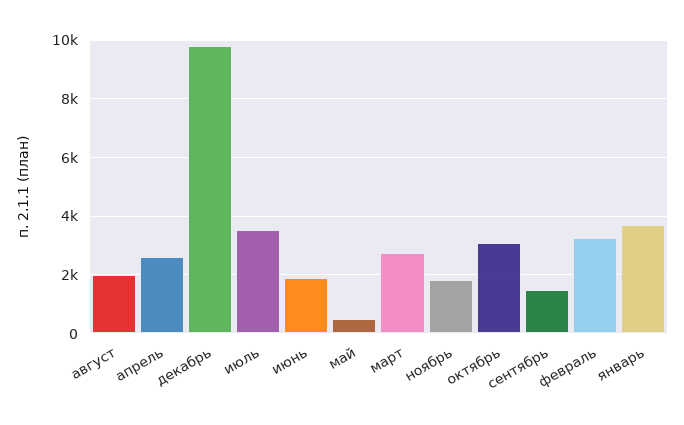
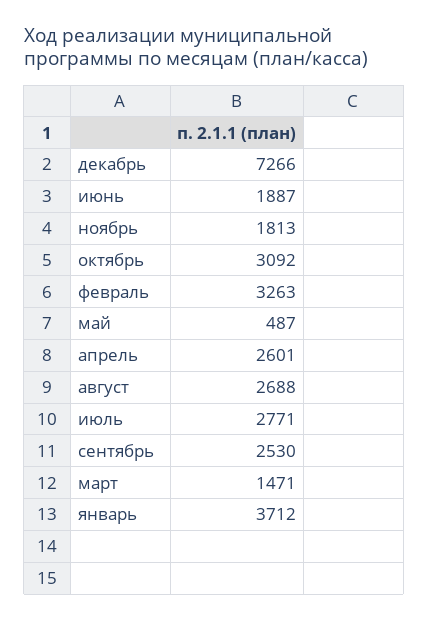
август: 2000 -> 2688
декабрь: 9750 -> 7266
июль: 3500 -> 2771
март: 2750 -> 1471
сентябрь: 1500 -> 2530

